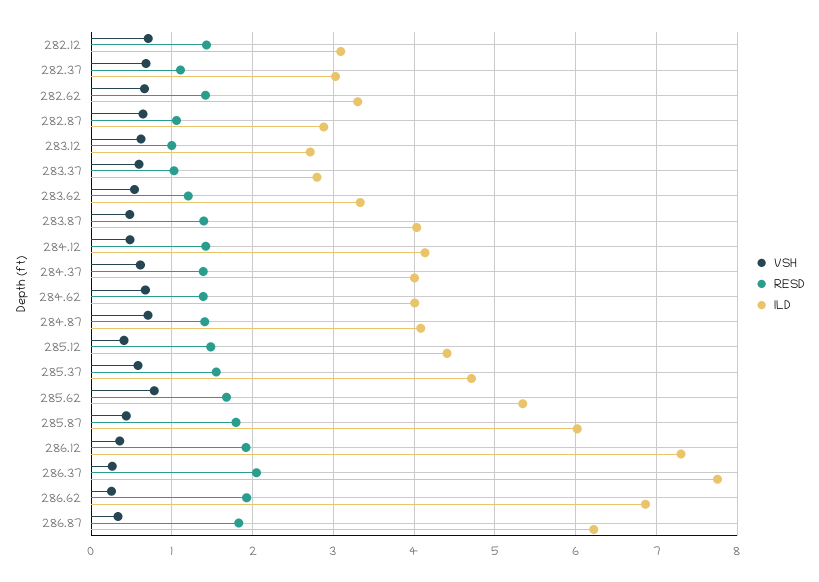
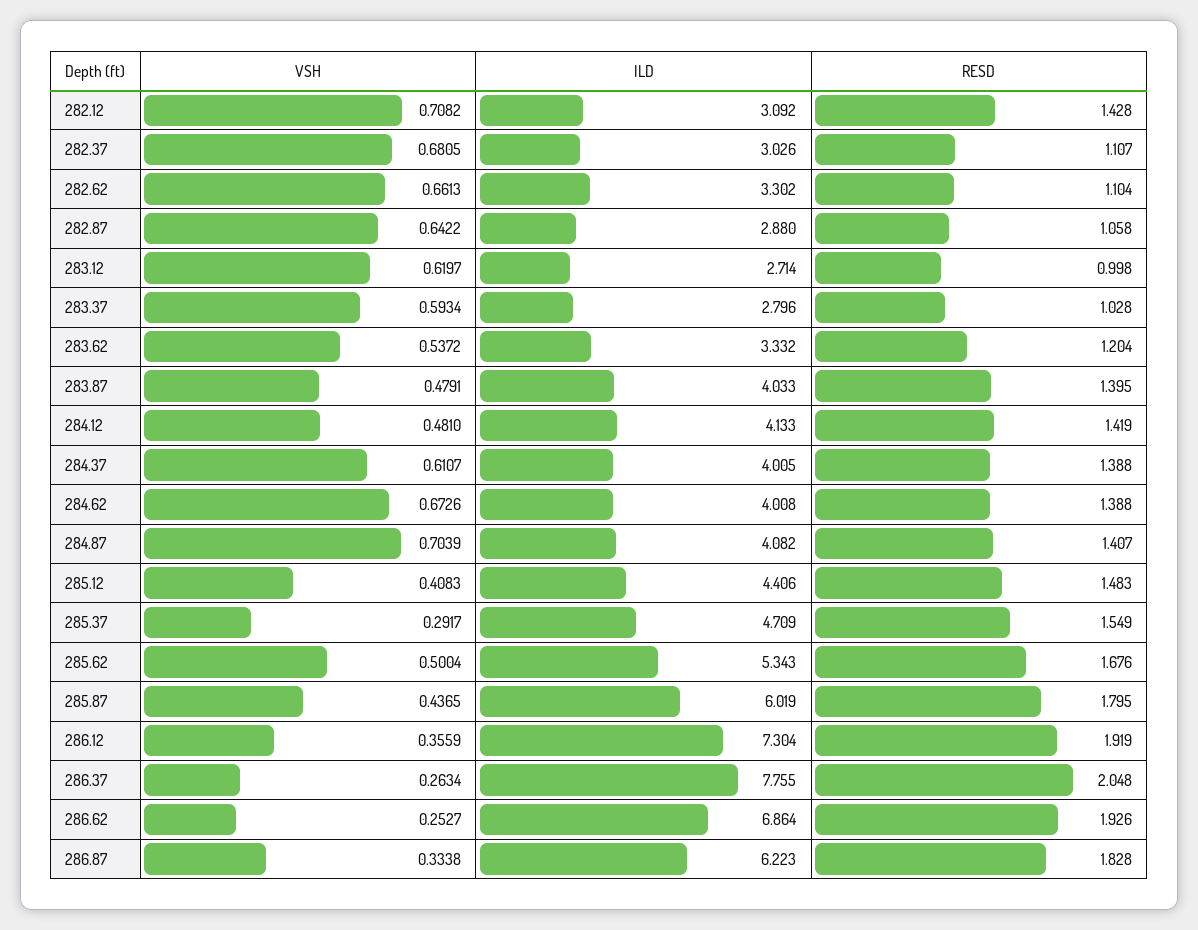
RESD, 282.62: 1.4 -> 1.104
VSH, 285.37: 0.6 -> 0.2917
VSH, 285.62: 0.8 -> 0.5004

